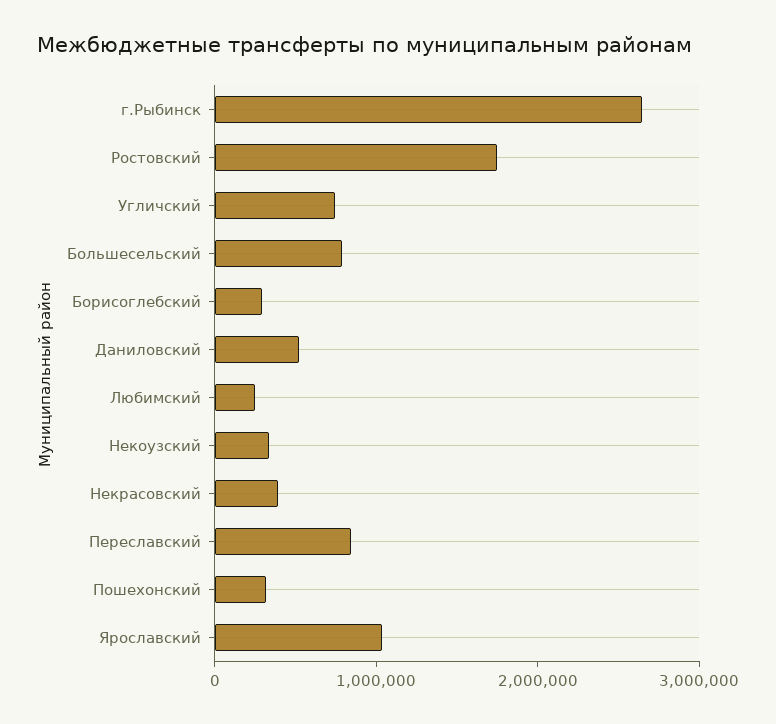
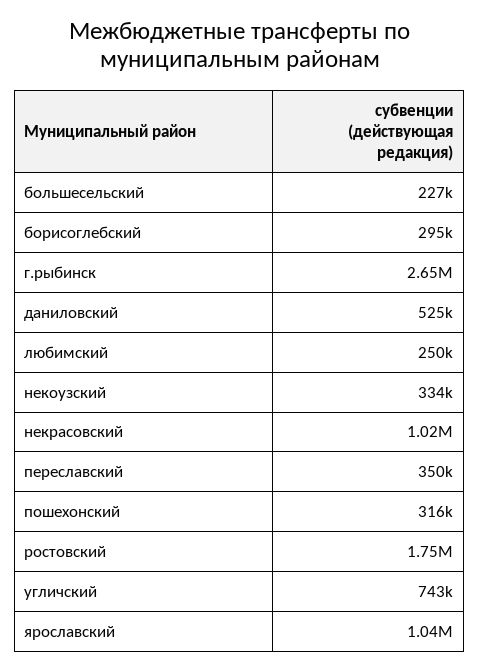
Большесельский: 800000 -> 227000
Некрасовский: 400000 -> 1020000
Переславский: 800000 -> 350000

